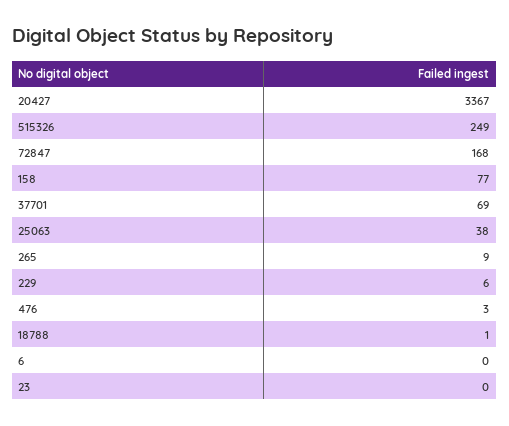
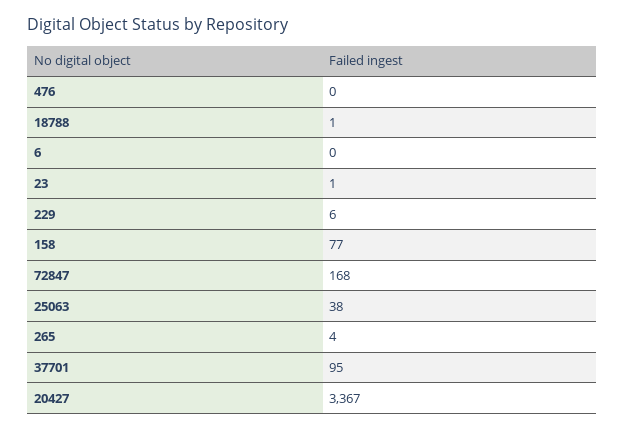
515326: 249 -> none
37701: 69 -> 95
265: 9 -> 4
476: 3 -> 0
23: 0 -> 1

